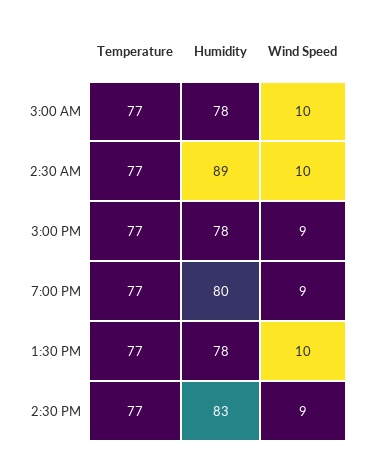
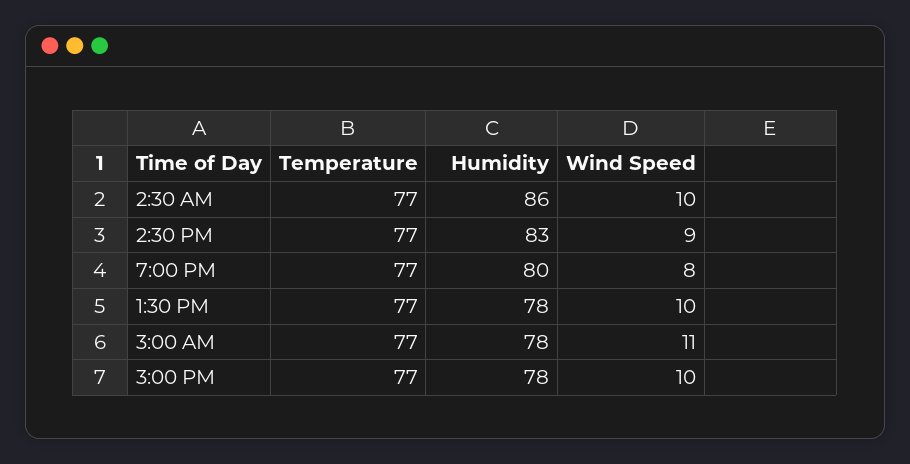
Wind Speed, 3:00 AM: 10 -> 11
Humidity, 2:30 AM: 89 -> 86
Wind Speed, 3:00 PM: 9 -> 10
Wind Speed, 7:00 PM: 9 -> 8

